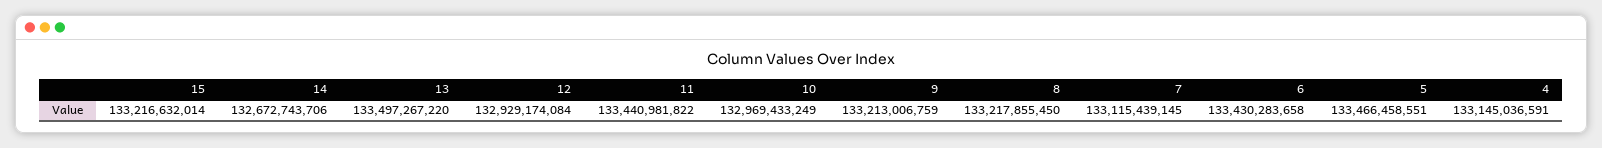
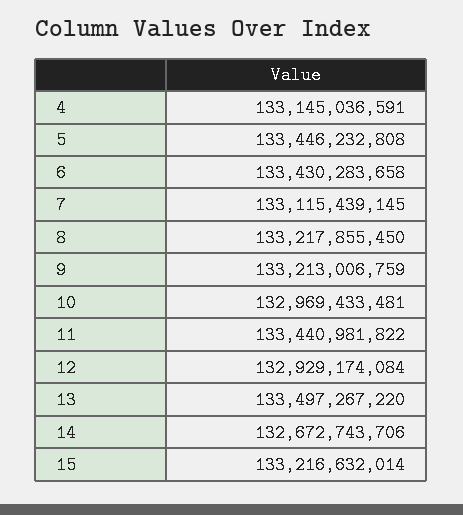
10: 132969433249 -> 132969433481
5: 133466458551 -> 133446232808

